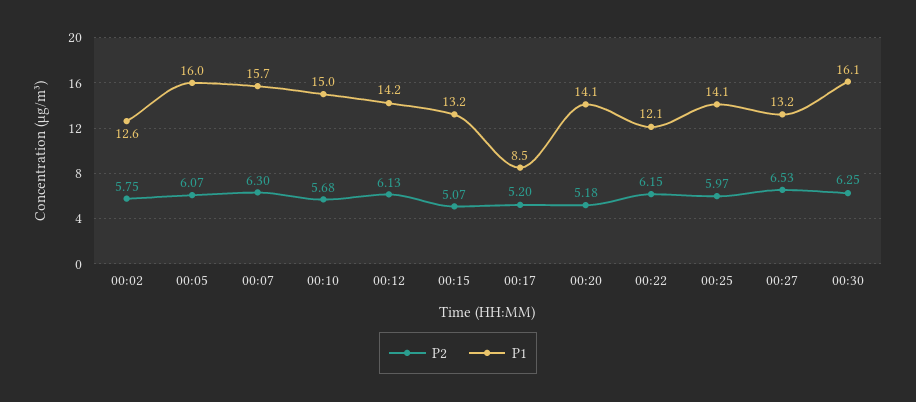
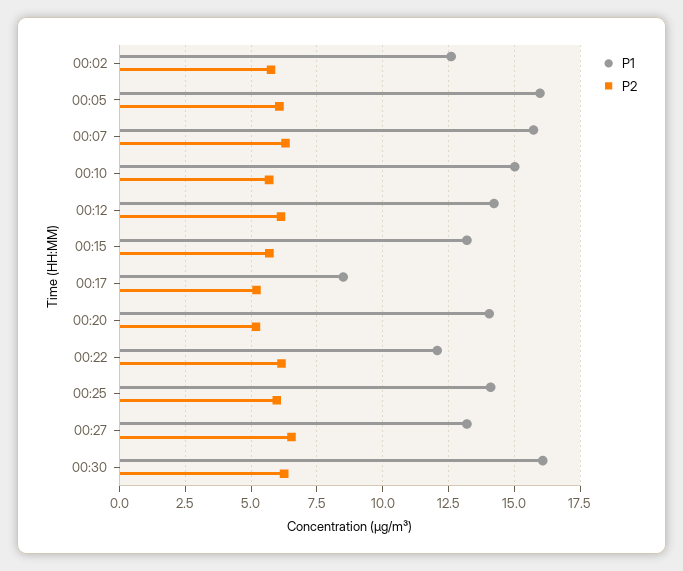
P2, 00:15: 5.07 -> 5.75

